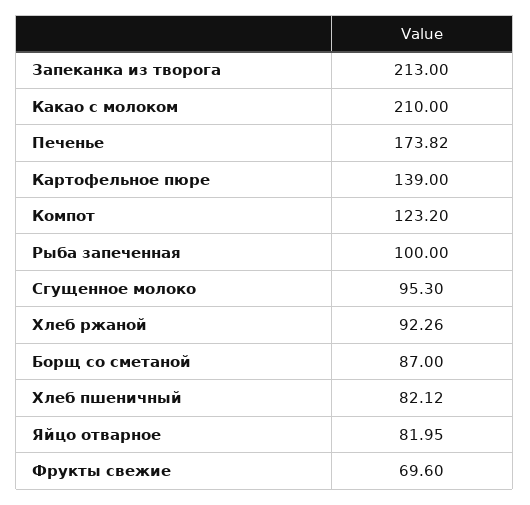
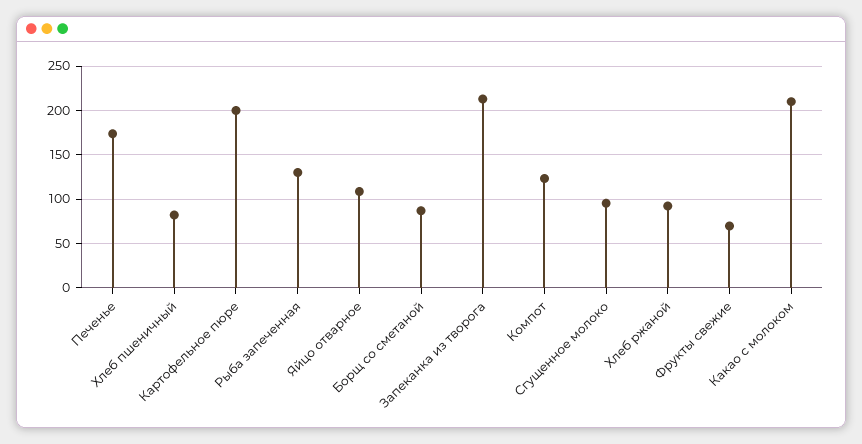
Картофельное пюре: 139 -> 200
Рыба запеченная: 100 -> 130
Яйцо отварное: 81.95 -> 110

